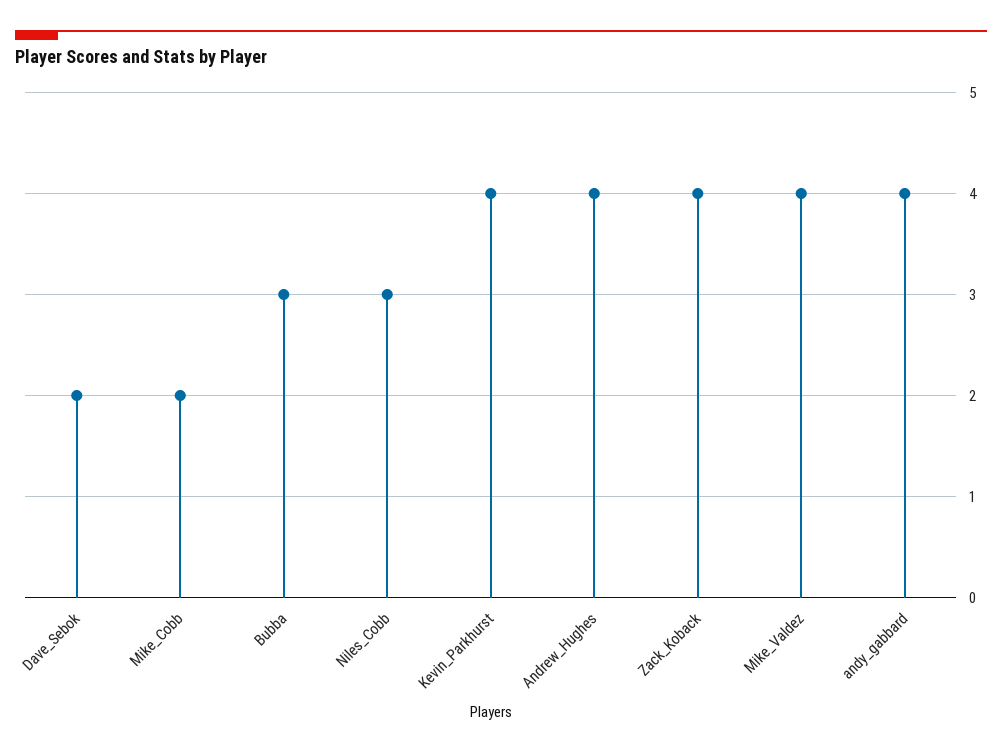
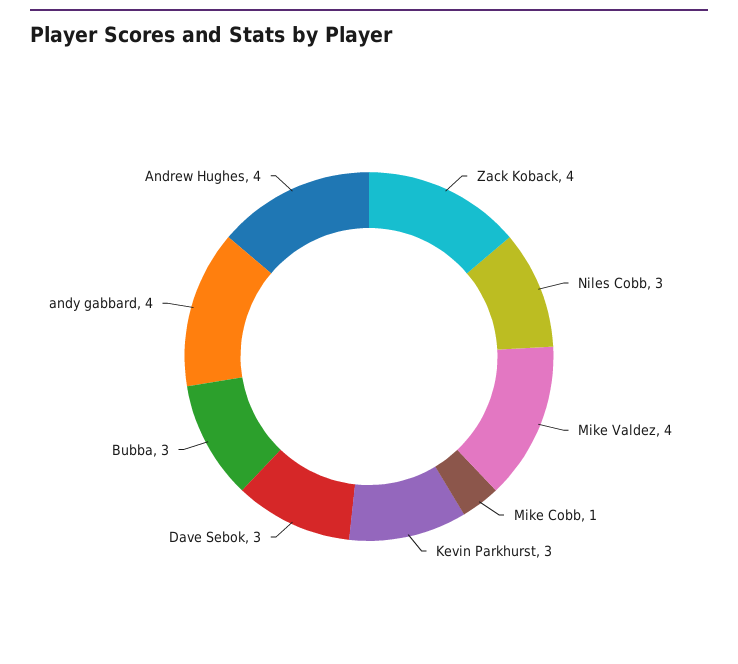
Dave_Sebok: 2 -> 3
Mike_Cobb: 2 -> 1
Kevin_Parkhurst: 4 -> 3

